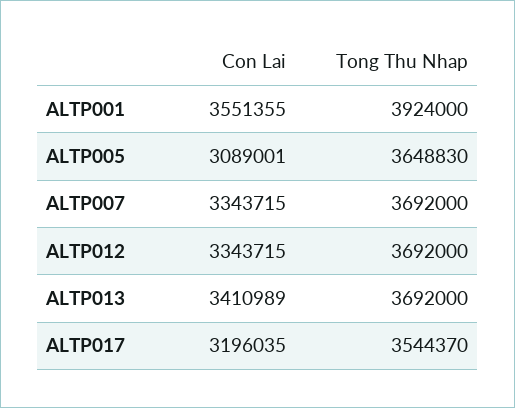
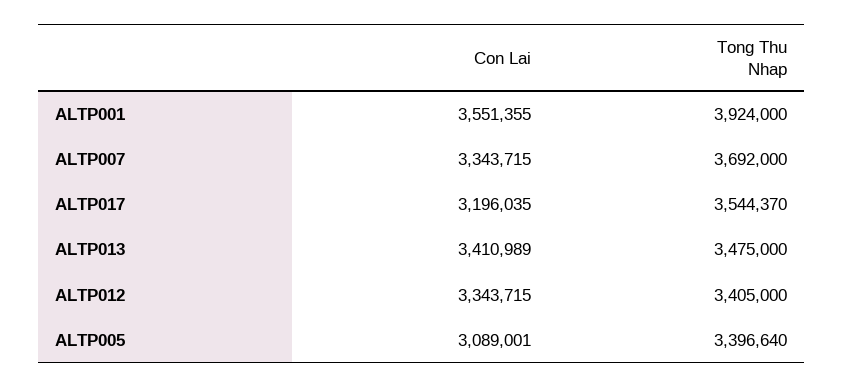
Tong Thu Nhap, ALTP005: 3648830 -> 3396640
Tong Thu Nhap, ALTP012: 3692000 -> 3405000
Tong Thu Nhap, ALTP013: 3692000 -> 3475000

